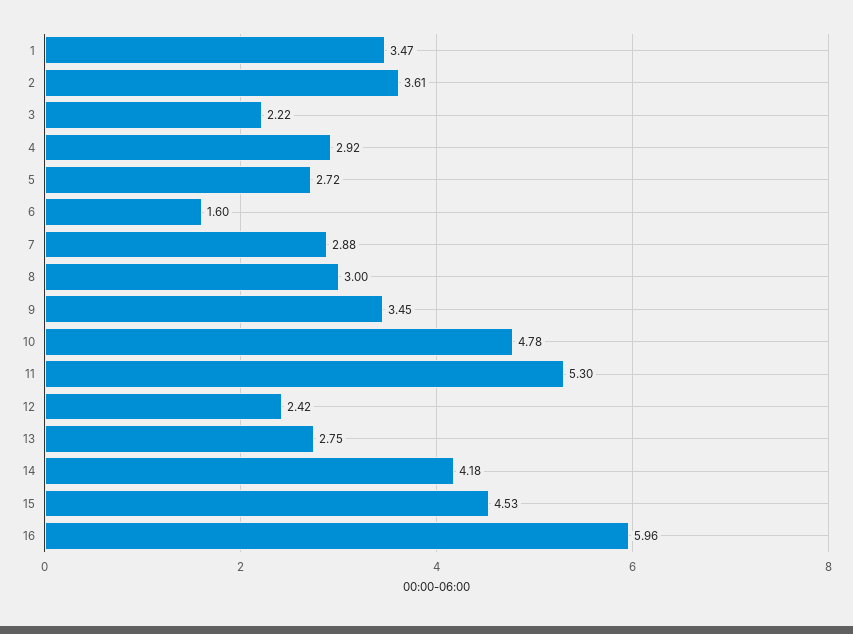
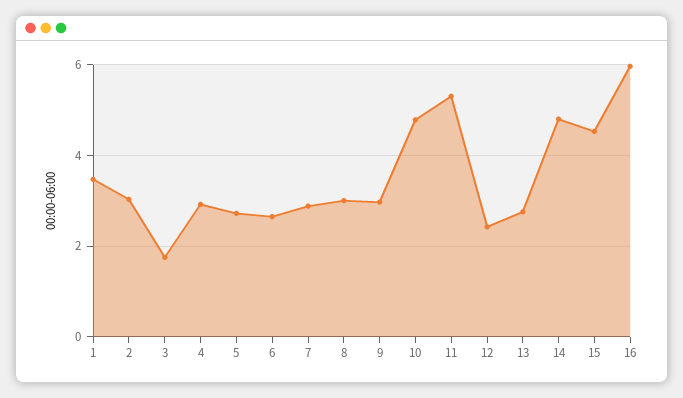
2: 3.61 -> 3
3: 2.22 -> 1.8
6: 1.6 -> 2.6
9: 3.45 -> 3
14: 4.18 -> 4.8

